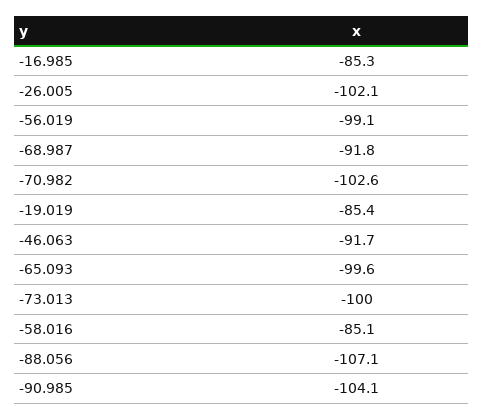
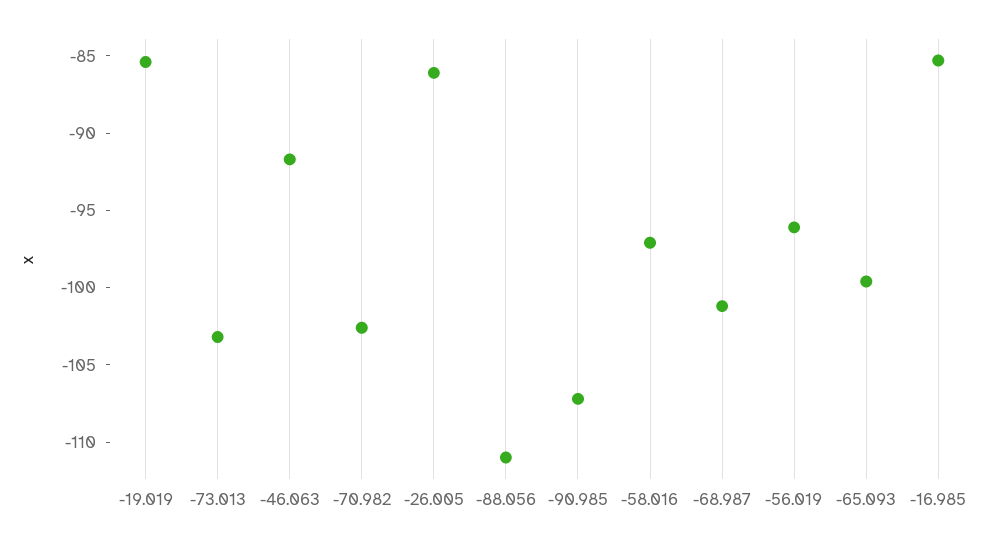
-26.005: -102.1 -> -86
-56.019: -99.1 -> -96
-68.987: -91.8 -> -101
-73.013: -100 -> -103
-58.016: -85.1 -> -97
-88.056: -107.1 -> -111
-90.985: -104.1 -> -107

